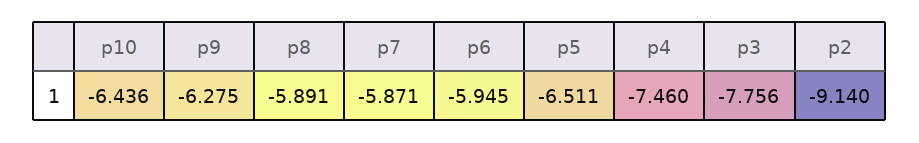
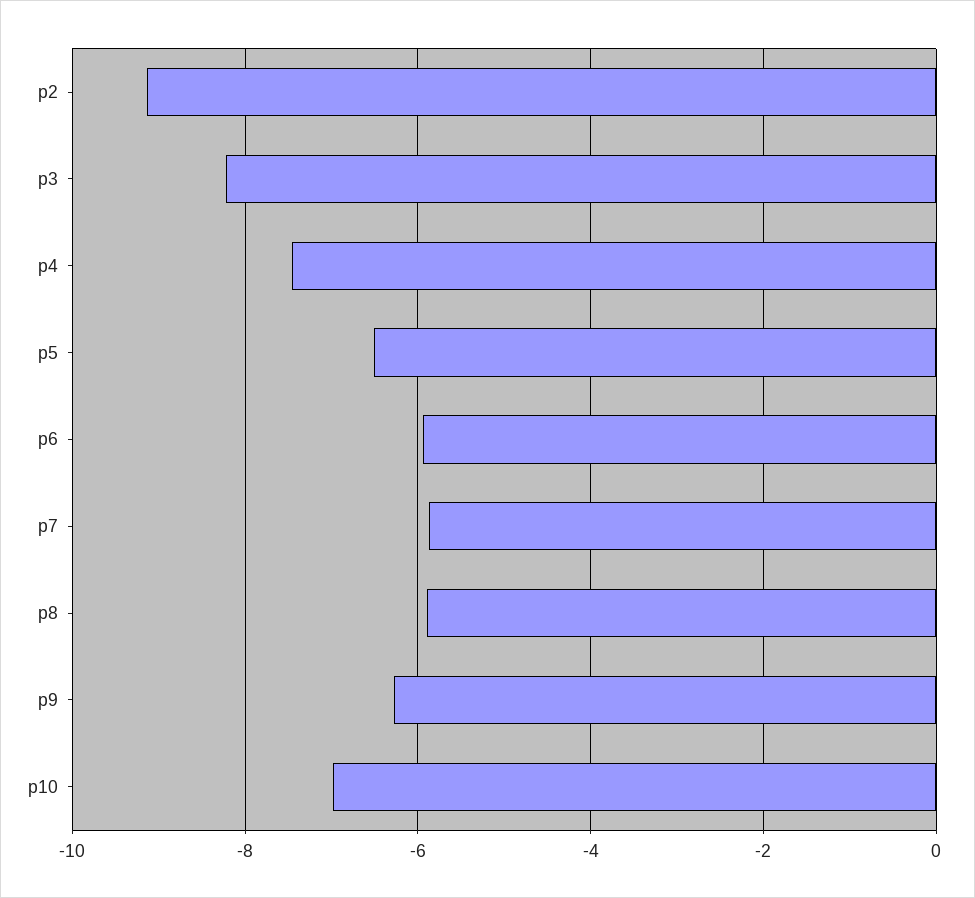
p10: -6.436 -> -7
p3: -7.756 -> -8.2

